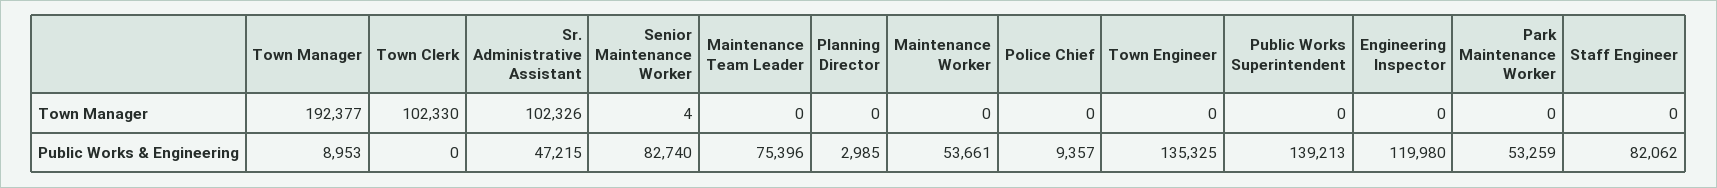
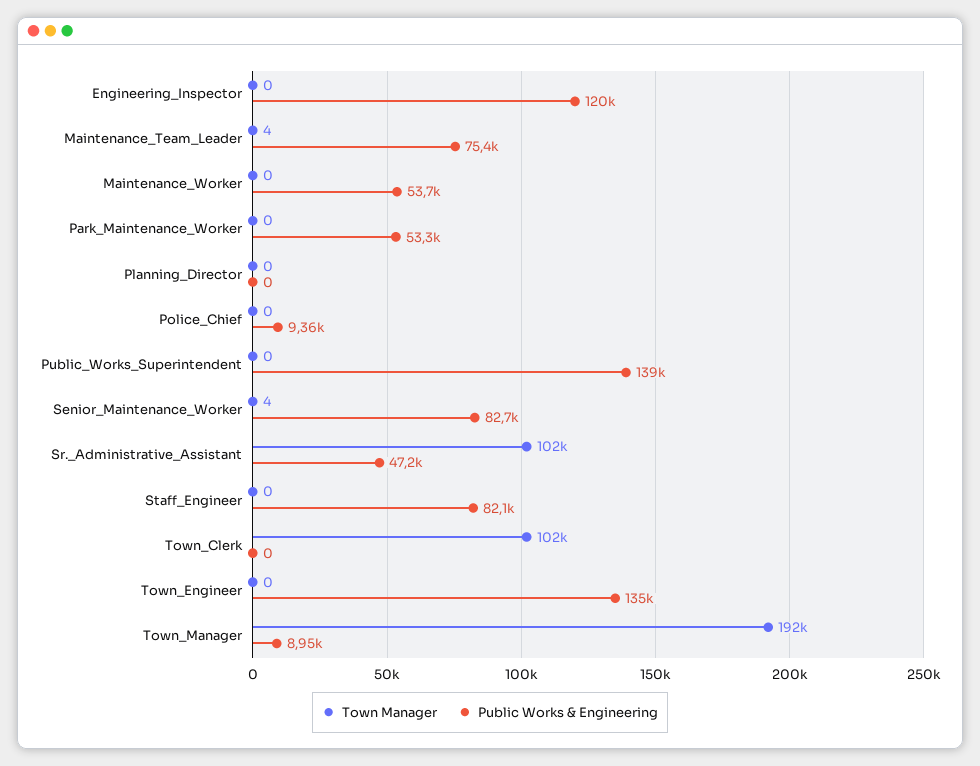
Town Manager, Maintenance Team Leader: 0 -> 4
Public Works & Engineering, Planning Director: 2985 -> 0

